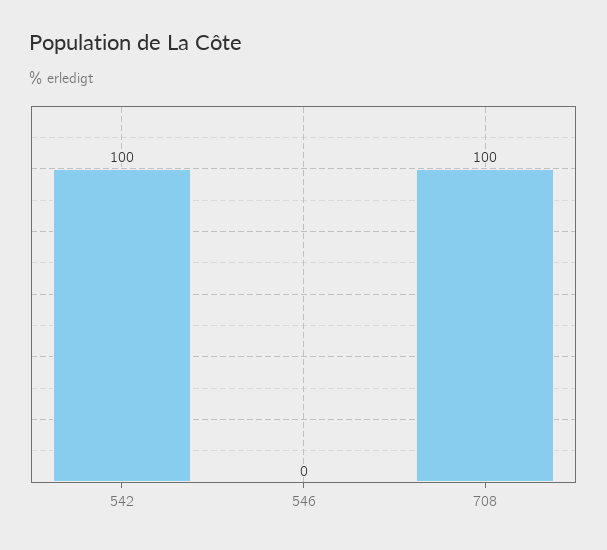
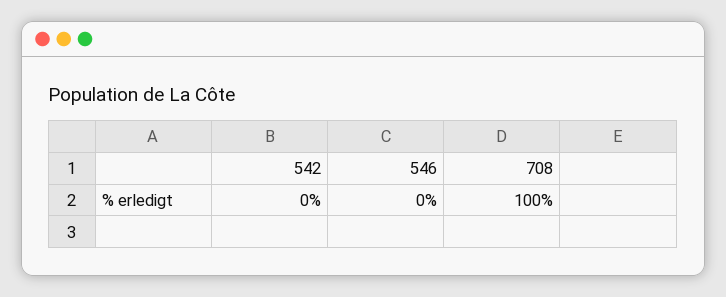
542: 100 -> 0

